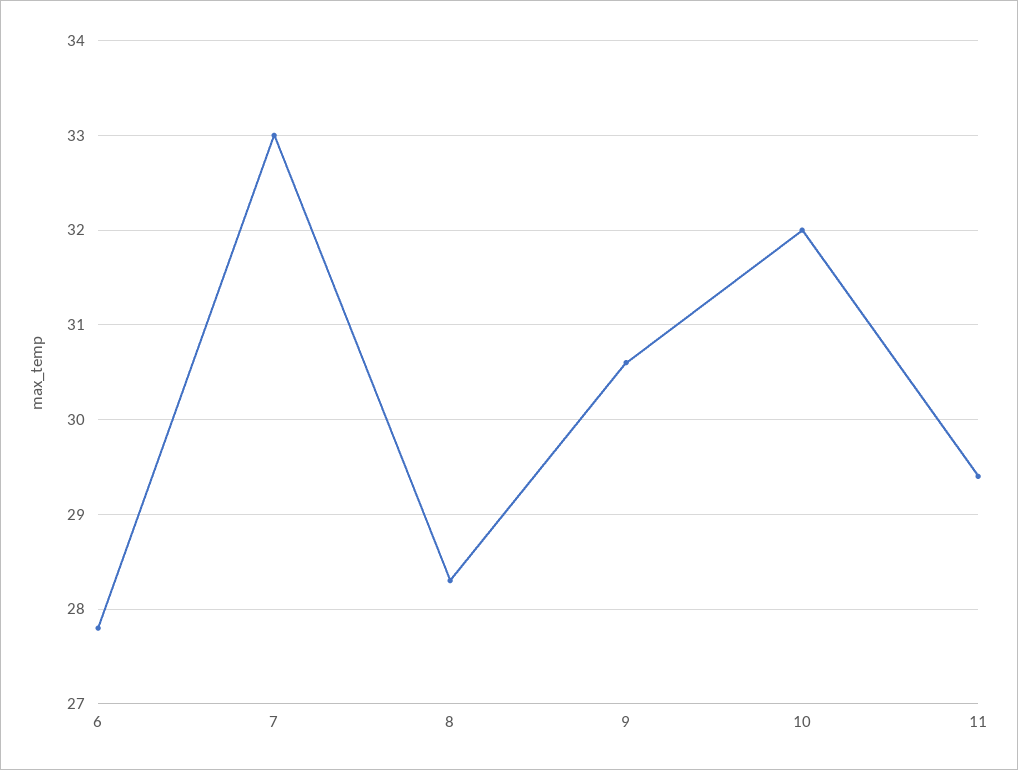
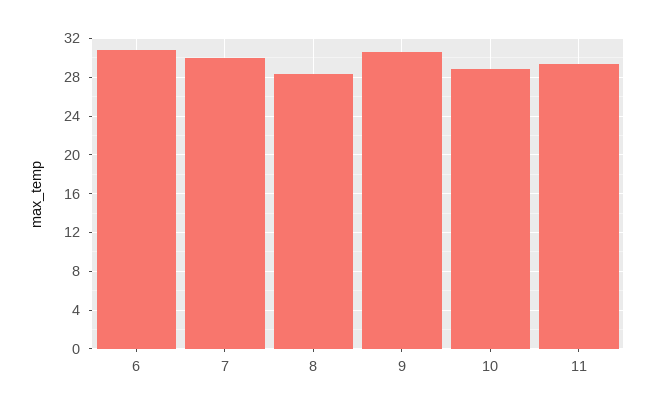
6: 27.8 -> 31
7: 33 -> 30
10: 32 -> 29

